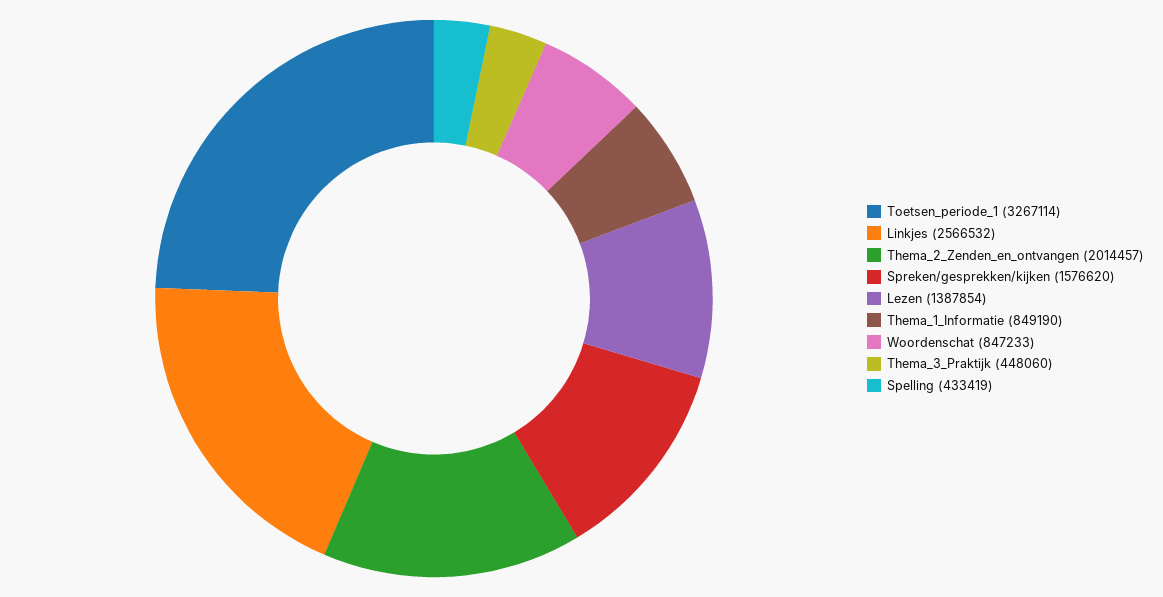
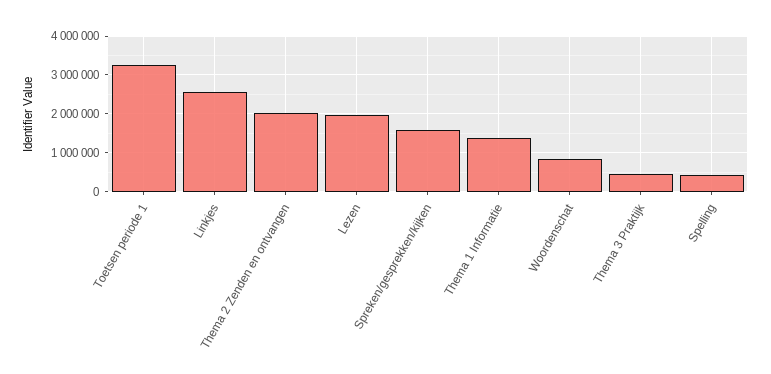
Lezen: 1387854 -> 2000000
Thema_1_Informatie: 849190 -> 1400000

